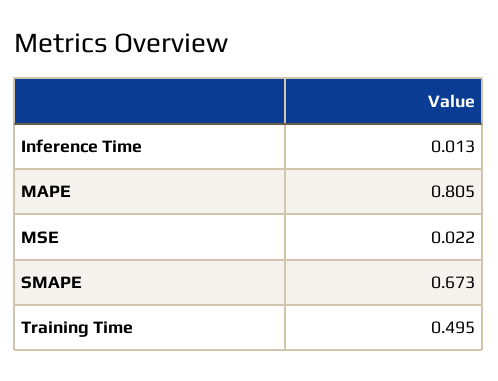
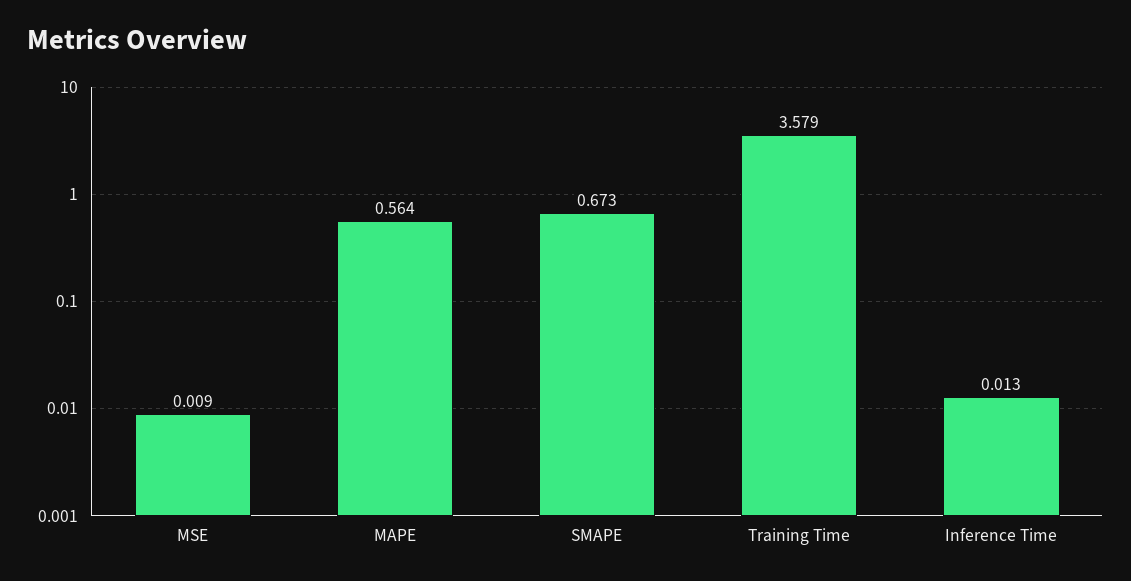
MAPE: 0.805 -> 0.564
MSE: 0.022 -> 0.009
Training Time: 0.495 -> 3.579

